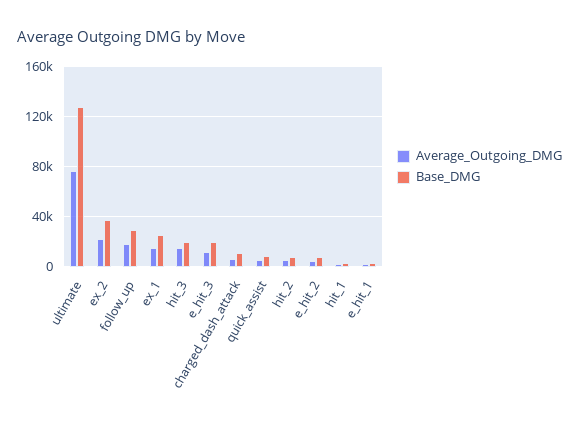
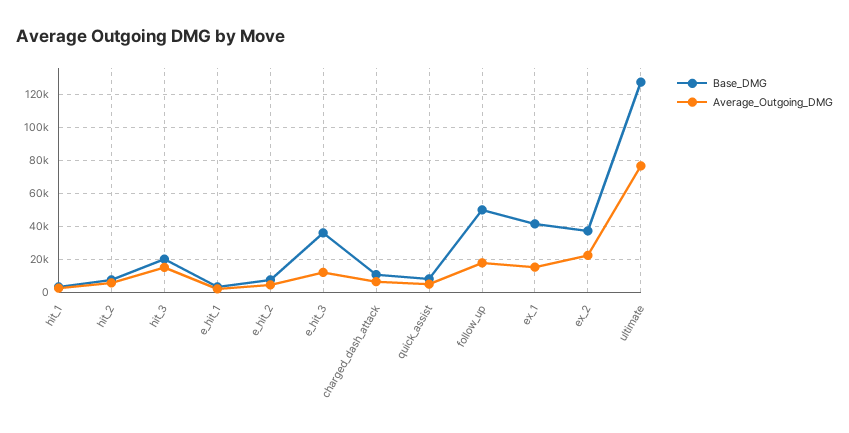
Base_DMG, follow_up: 30000 -> 50000
Base_DMG, ex_1: 25000 -> 40000
Base_DMG, e_hit_3: 20000 -> 35000

